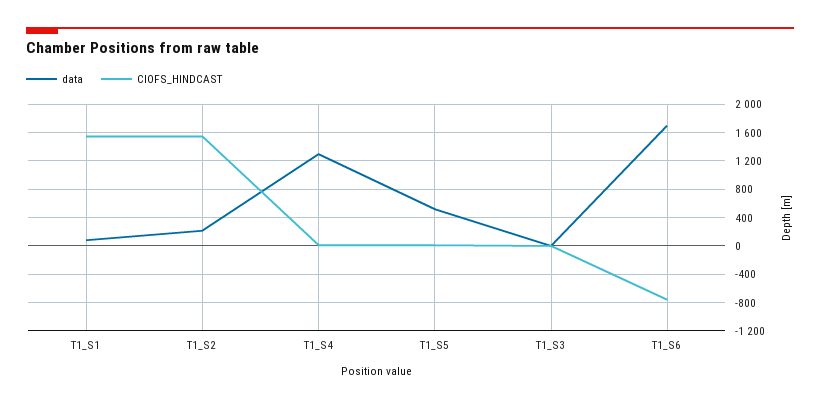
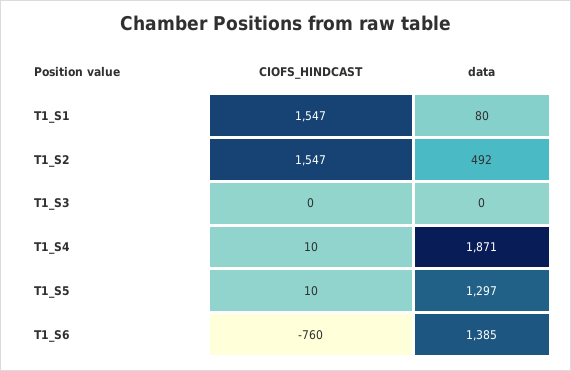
data, T1_S2: 200 -> 492
data, T1_S4: 1300 -> 1871
data, T1_S5: 500 -> 1297
data, T1_S6: 1700 -> 1385

